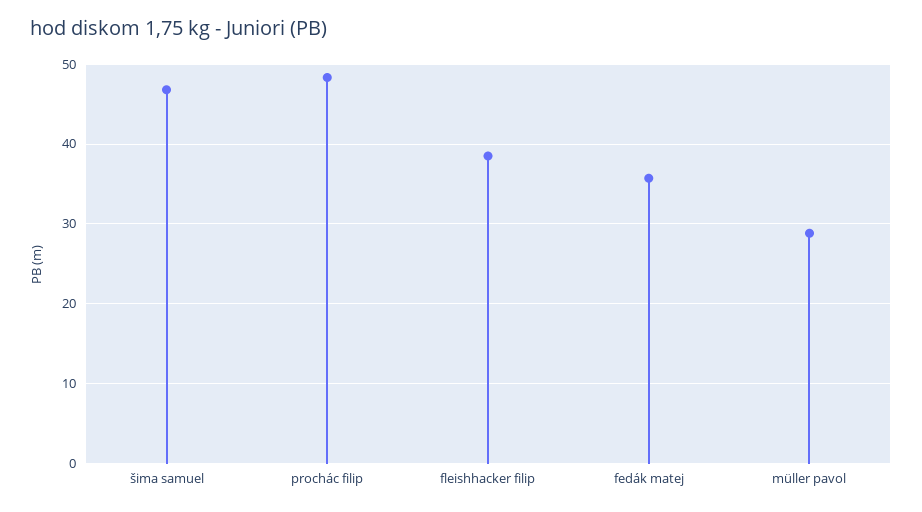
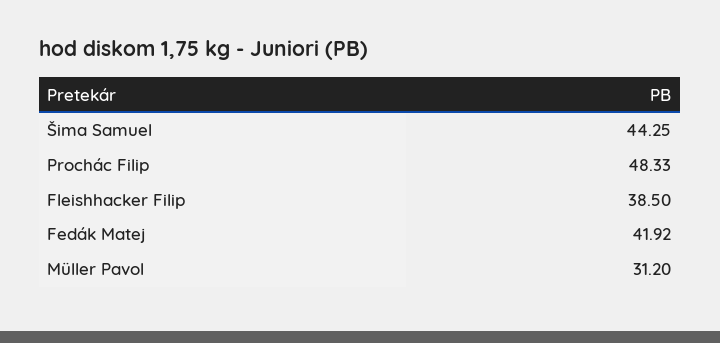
šima samuel: 47 -> 44.25
fedák matej: 36 -> 41.92
müller pavol: 29 -> 31.2

